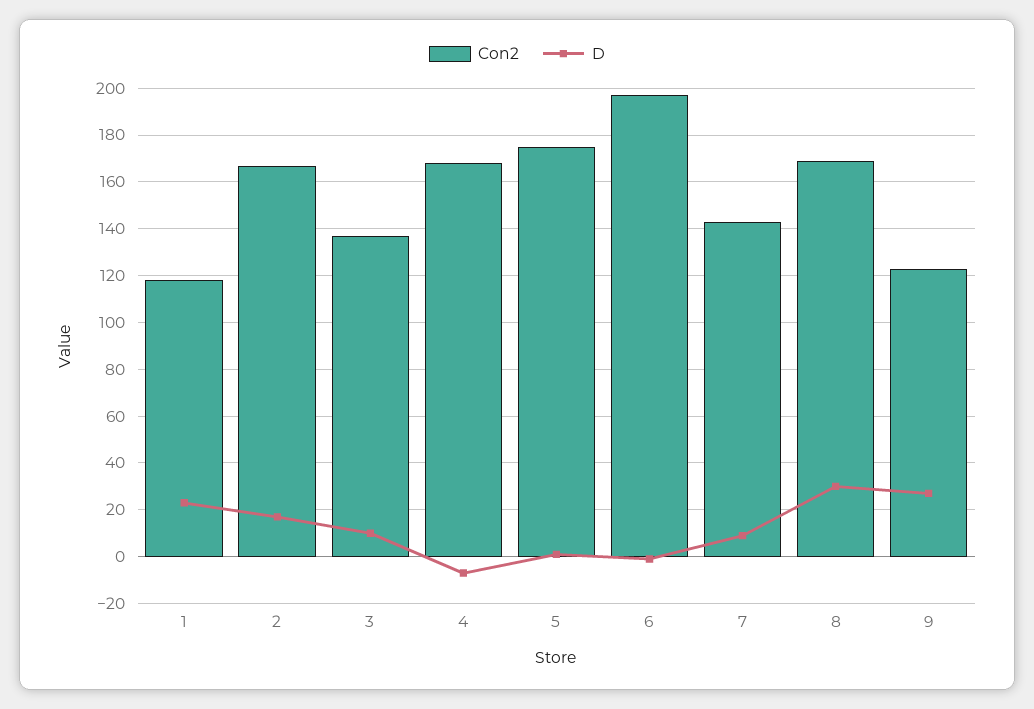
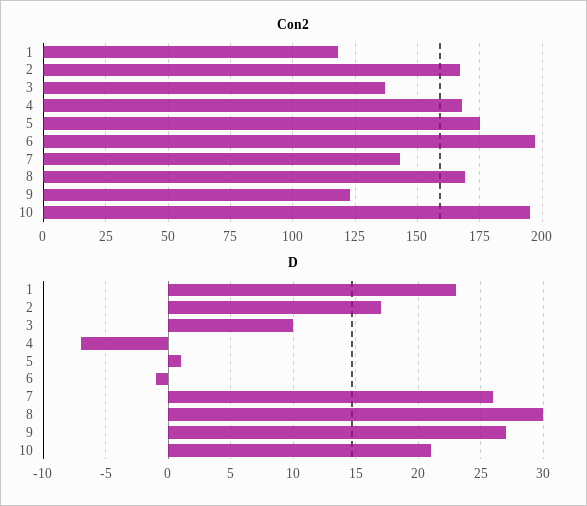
D, 7: 10 -> 26
Con2, 10: none -> 195
D, 10: none -> 21

